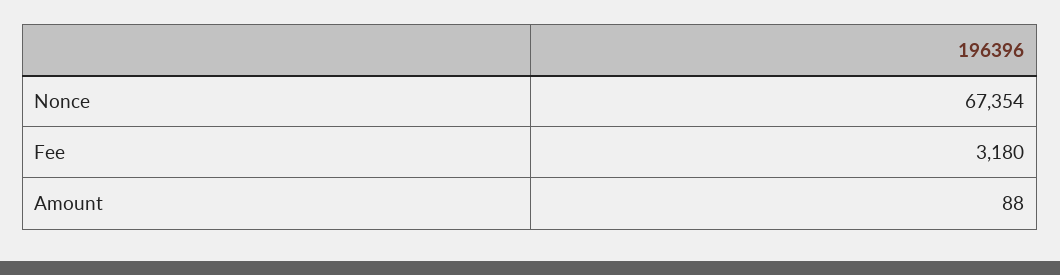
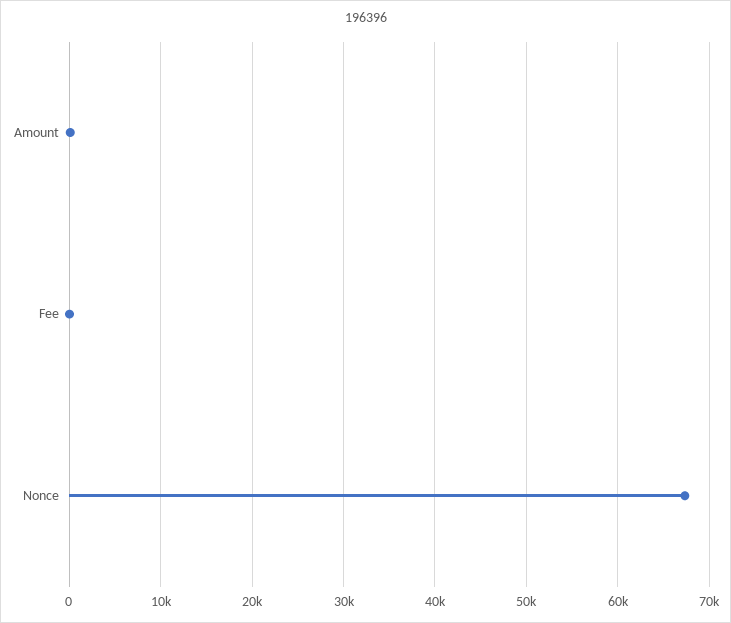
Fee: 3180 -> 0

